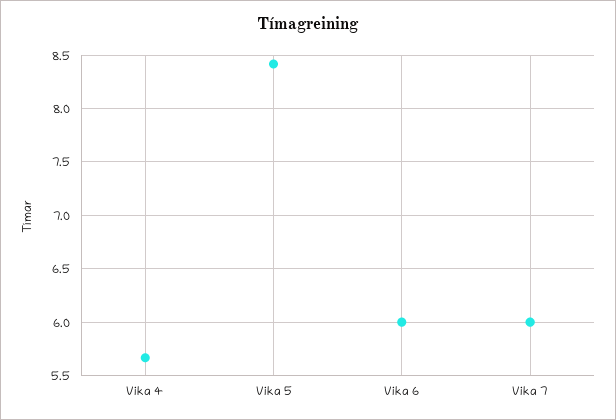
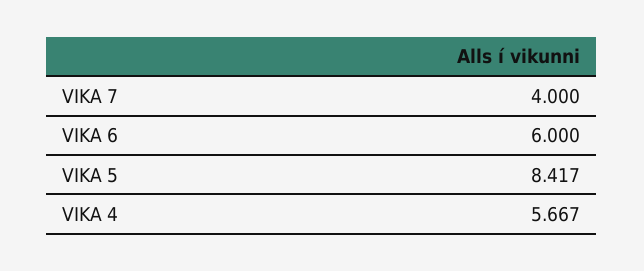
Vika 7: 6 -> 4

